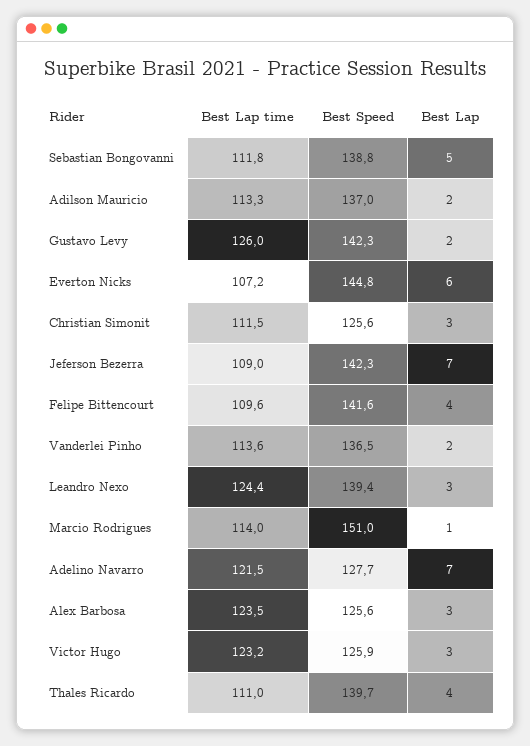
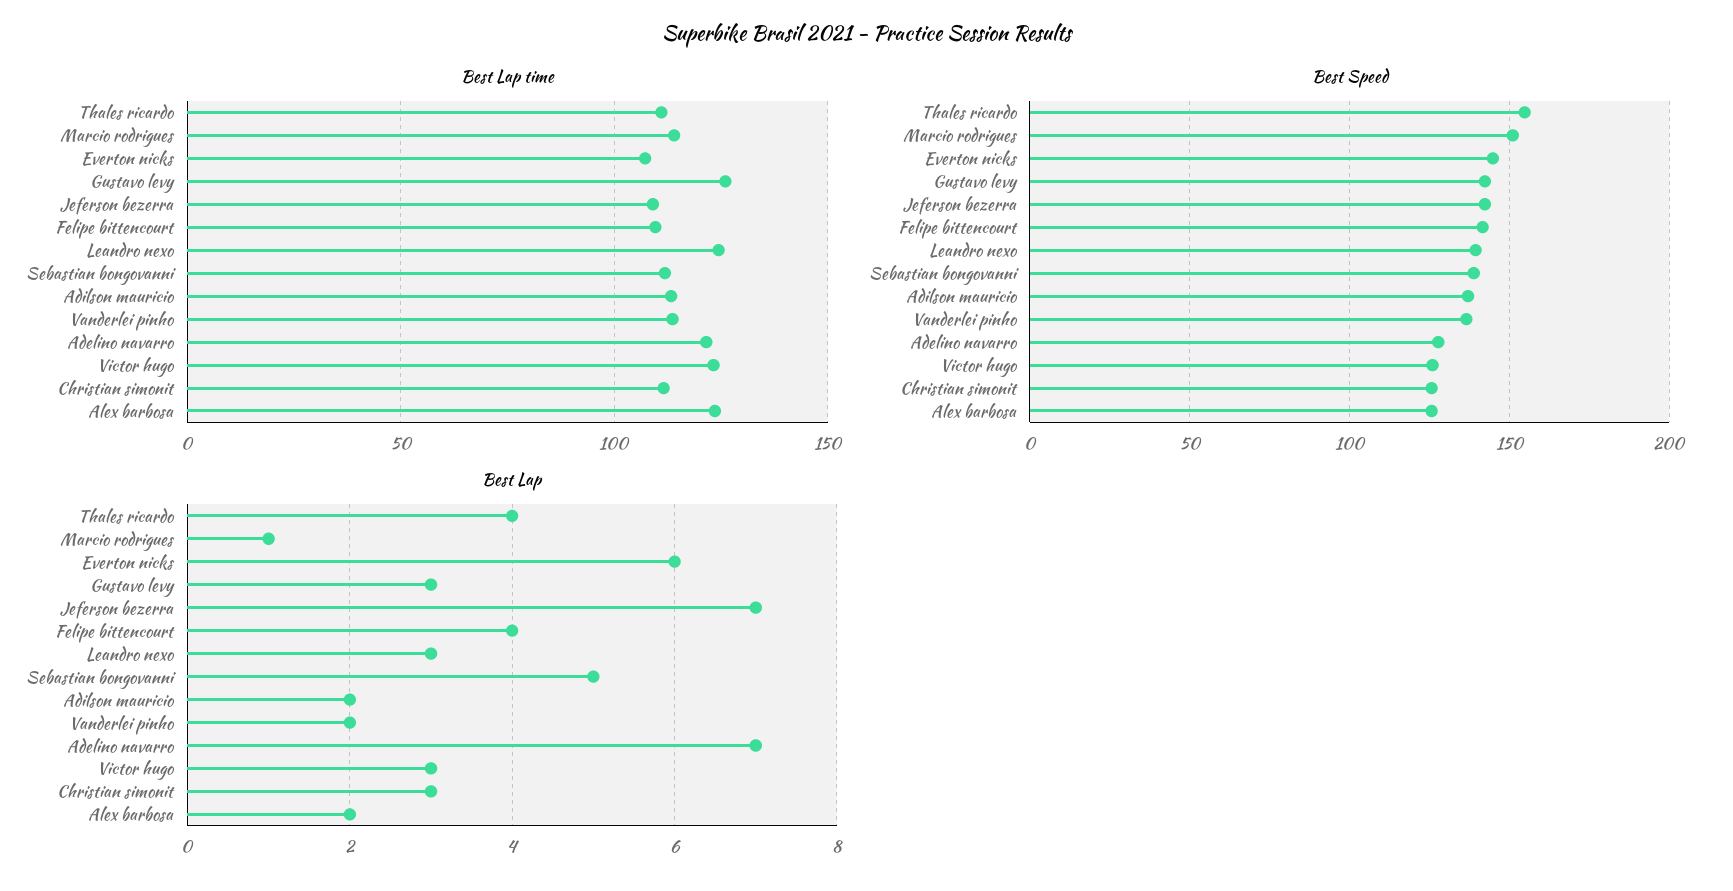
Best Lap, Gustavo Levy: 2 -> 3
Best Lap, Alex Barbosa: 3 -> 2
Best Speed, Thales Ricardo: 139.7 -> 155

